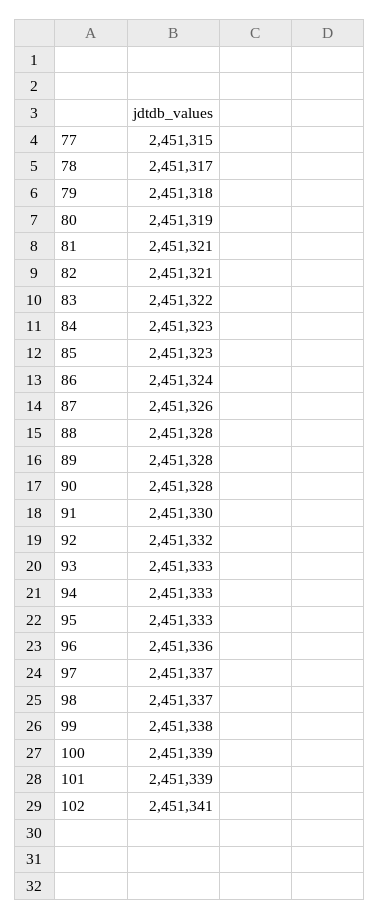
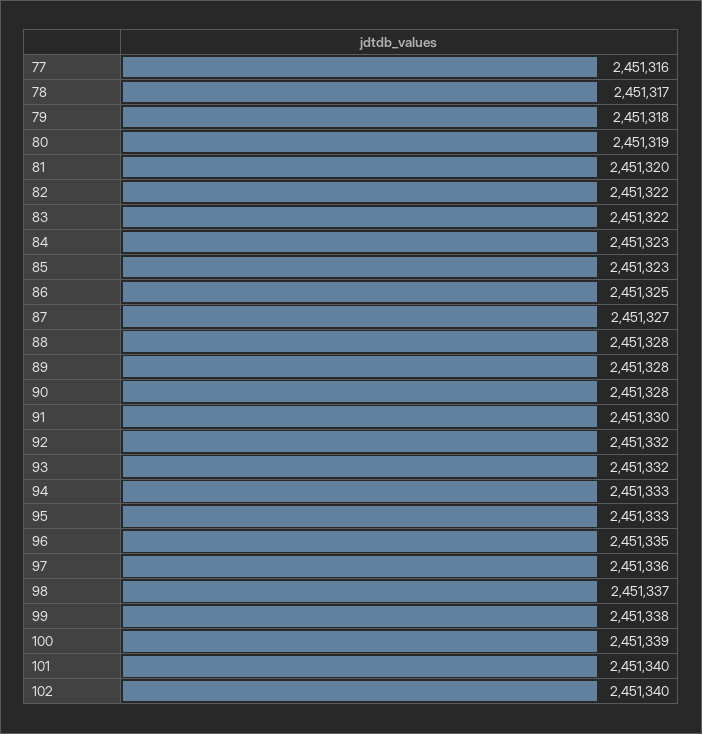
77: 2451315 -> 2451316
81: 2451321 -> 2451320
82: 2451321 -> 2451322
86: 2451324 -> 2451325
87: 2451326 -> 2451327
93: 2451333 -> 2451332
96: 2451336 -> 2451335
97: 2451337 -> 2451336
101: 2451339 -> 2451340
102: 2451341 -> 2451340

